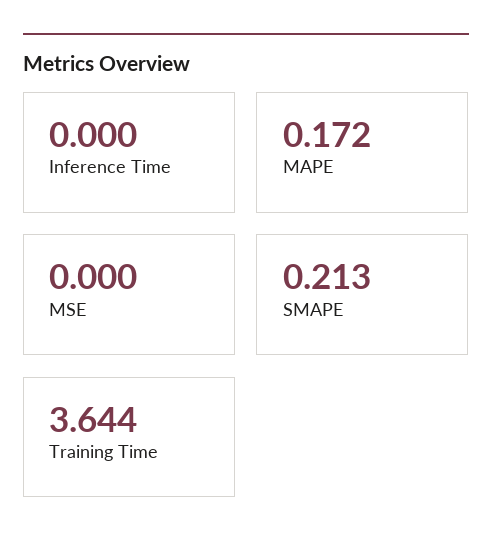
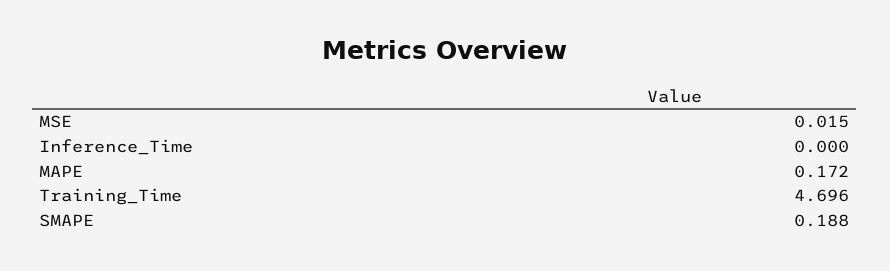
MSE: 0 -> 0.015
SMAPE: 0.213 -> 0.188
Training Time: 3.644 -> 4.696

